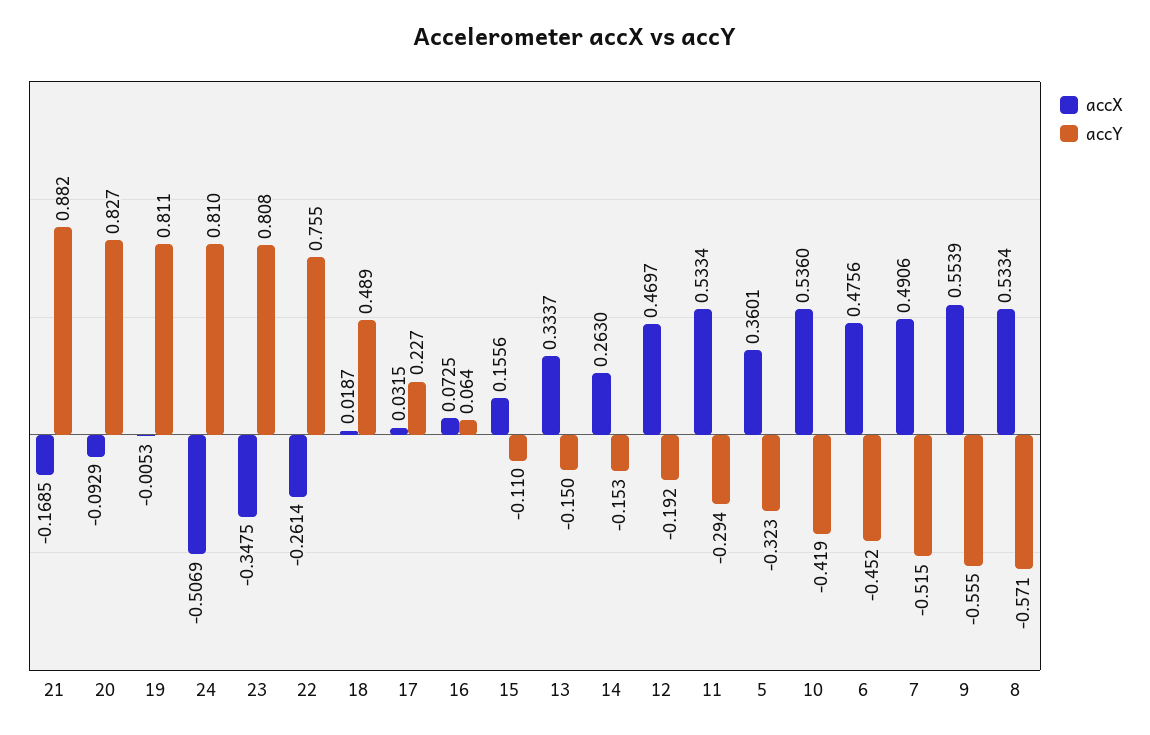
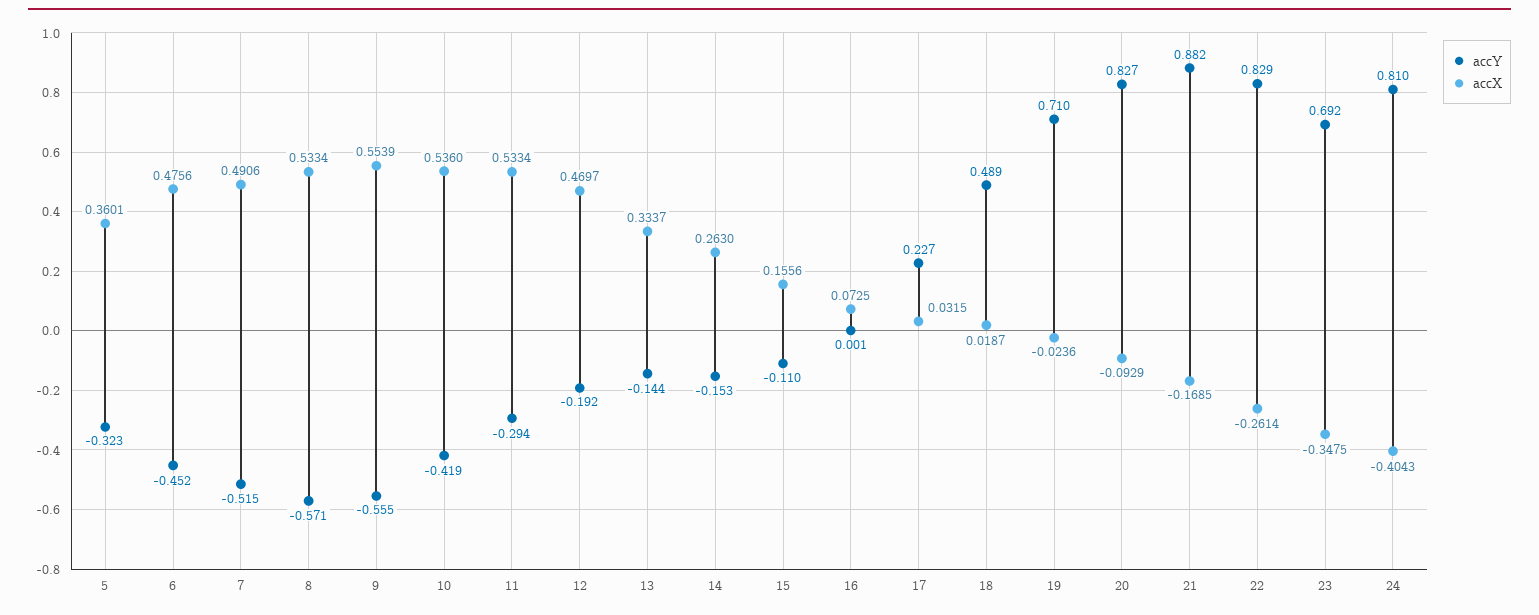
accX, 19: -0.0053 -> -0.0236
accY, 19: 0.811 -> 0.71
accX, 24: -0.5069 -> -0.4043
accY, 23: 0.808 -> 0.692
accY, 22: 0.755 -> 0.829
accY, 16: 0.064 -> 0.001
accY, 13: -0.15 -> -0.144

